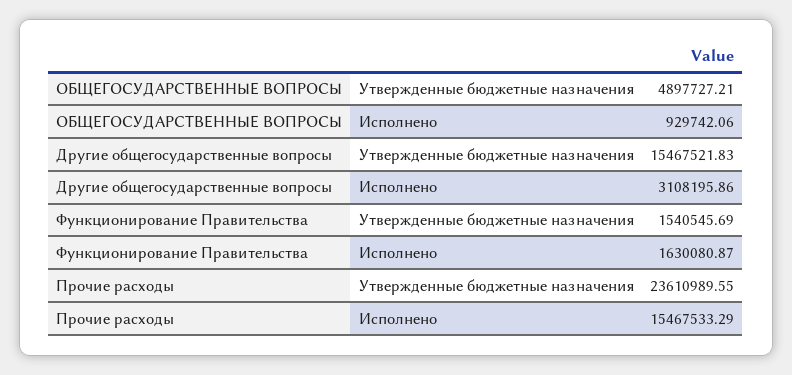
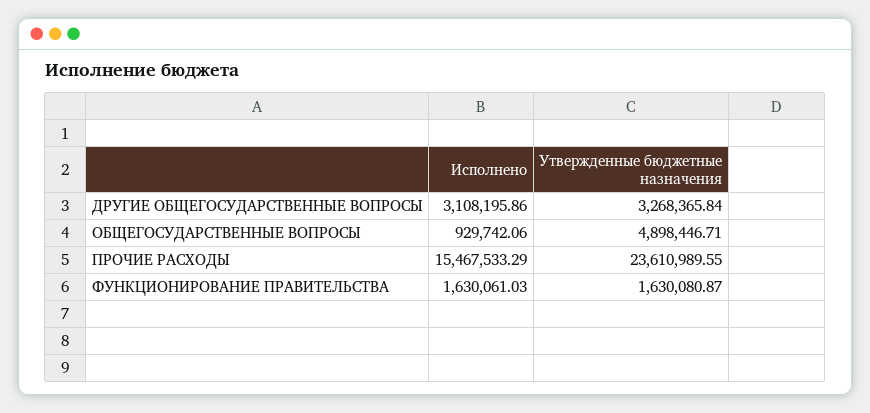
ОБЩЕГОСУДАРСТВЕННЫЕ ВОПРОСЫ, Утвержденные бюджетные назначения: 4897727.21 -> 4898446.71
Другие общегосударственные вопросы, Утвержденные бюджетные назначения: 15467521.83 -> 3268365.84
Функционирование Правительства, Утвержденные бюджетные назначения: 1540545.69 -> 1630080.87
Функционирование Правительства, Исполнено: 1630080.87 -> 1630061.03

